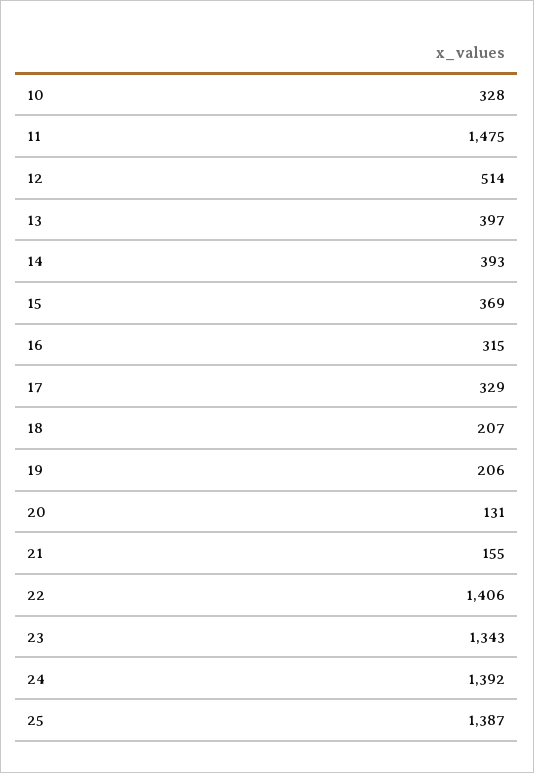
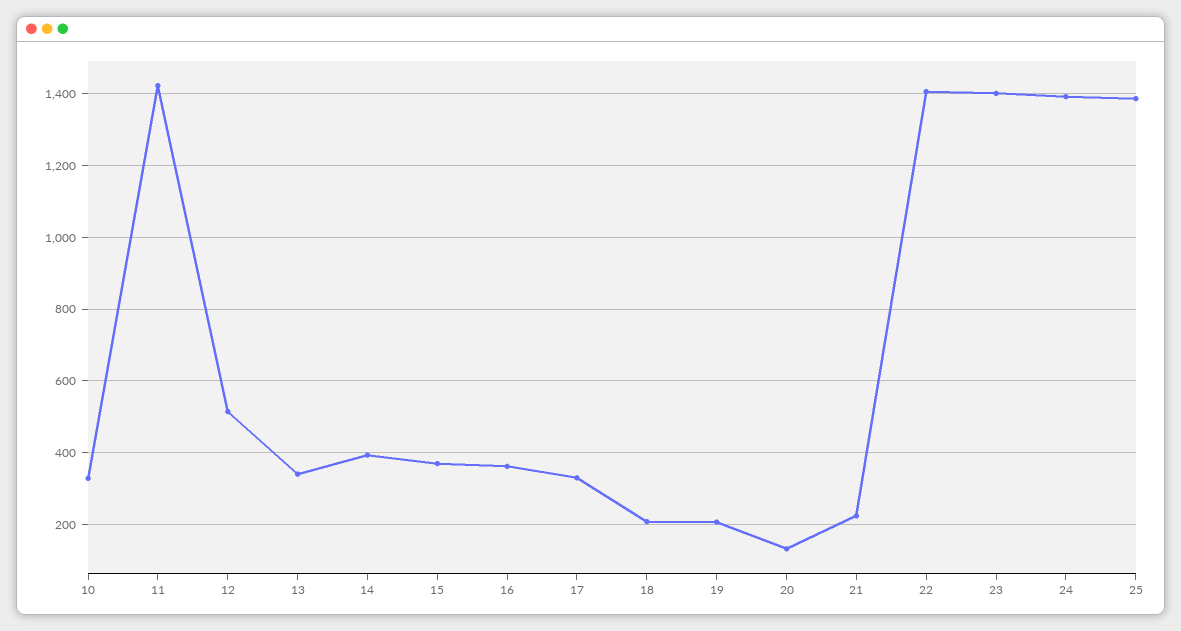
11: 1475 -> 1420
13: 397 -> 340
16: 315 -> 360
21: 155 -> 220
23: 1343 -> 1400

